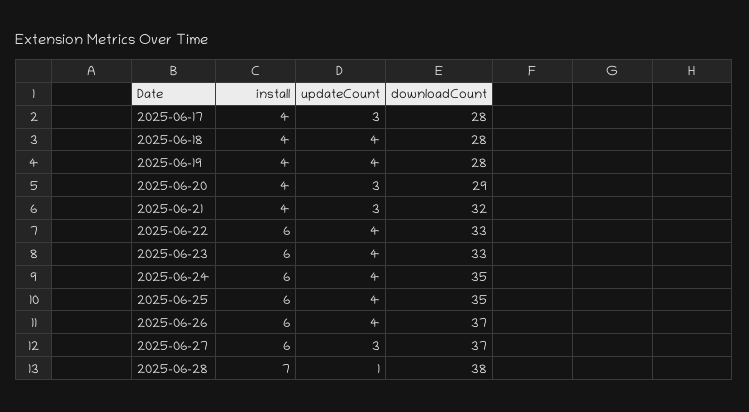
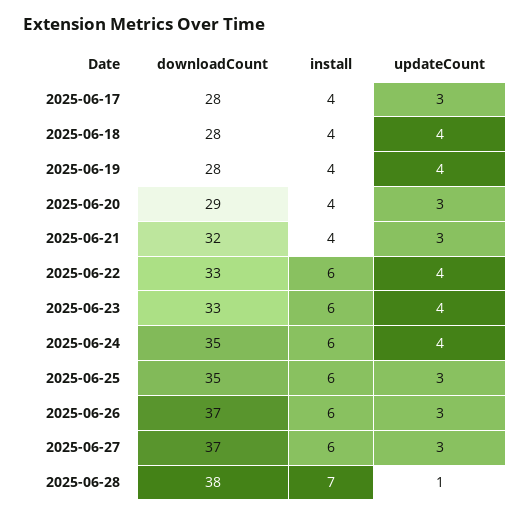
updateCount, 2025-06-25: 4 -> 3
updateCount, 2025-06-26: 4 -> 3

